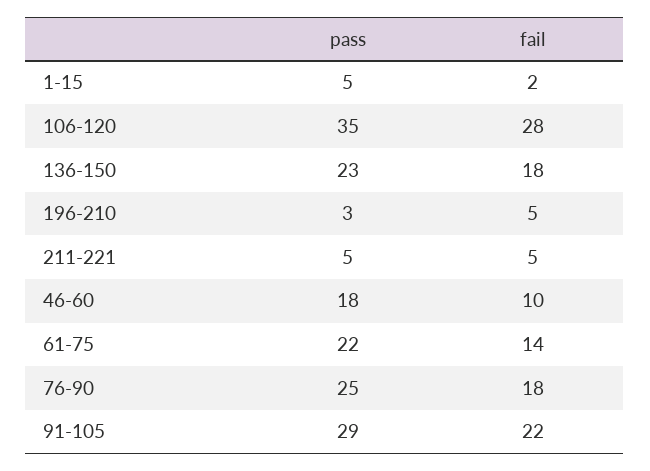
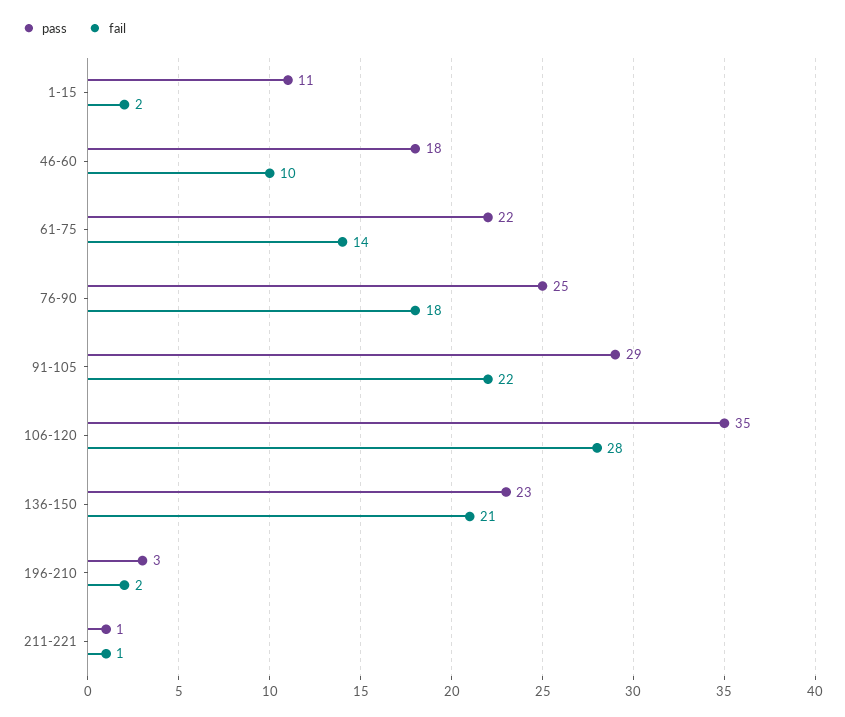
pass, 1-15: 5 -> 11
fail, 136-150: 18 -> 21
fail, 196-210: 5 -> 2
pass, 211-221: 5 -> 1
fail, 211-221: 5 -> 1

